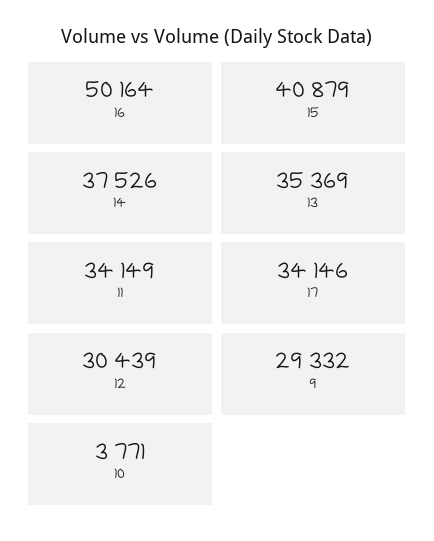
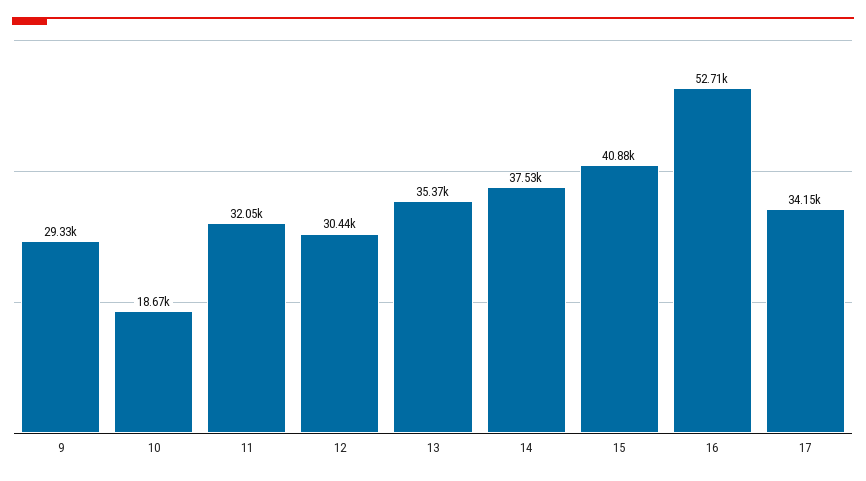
16: 50164 -> 52710
11: 34149 -> 32050
10: 3771 -> 18670

